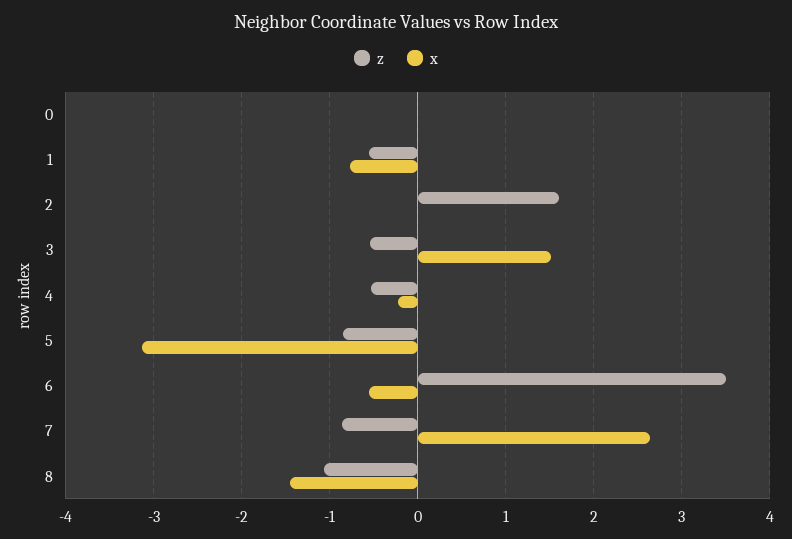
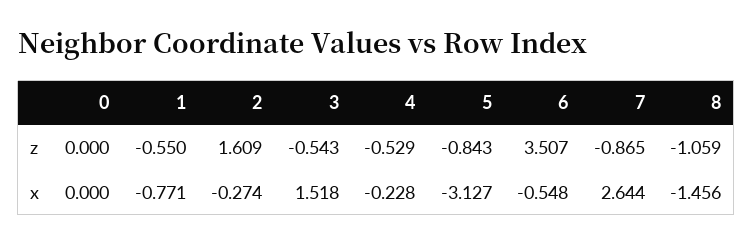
x, 2: 0 -> -0.274

